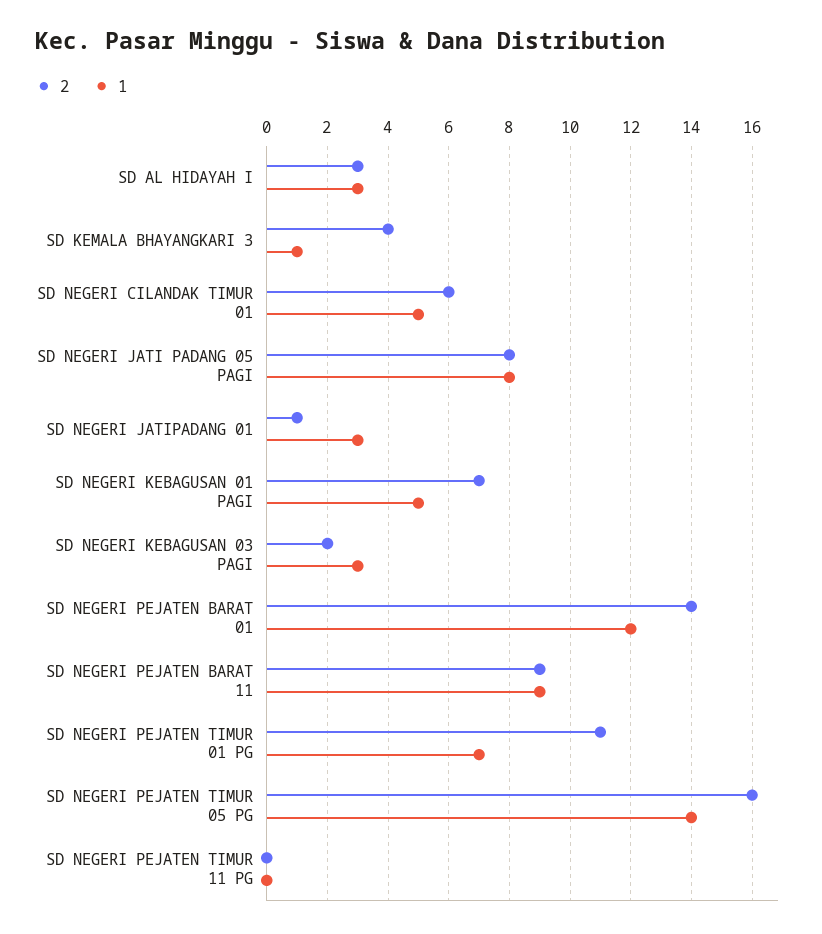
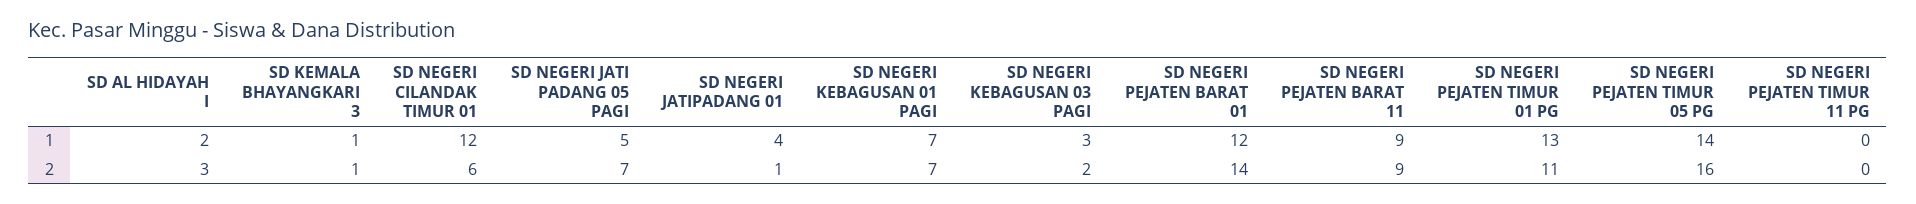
1, SD AL HIDAYAH I: 3 -> 2
2, SD KEMALA BHAYANGKARI 3: 4 -> 1
1, SD NEGERI CILANDAK TIMUR 01: 5 -> 12
2, SD NEGERI JATI PADANG 05 PAGI: 8 -> 7
1, SD NEGERI JATI PADANG 05 PAGI: 8 -> 5
1, SD NEGERI JATIPADANG 01: 3 -> 4
1, SD NEGERI KEBAGUSAN 01 PAGI: 5 -> 7
1, SD NEGERI PEJATEN TIMUR 01 PG: 7 -> 13

